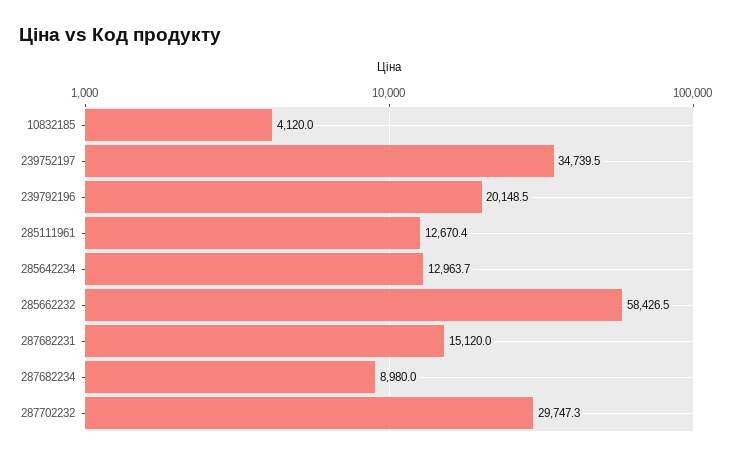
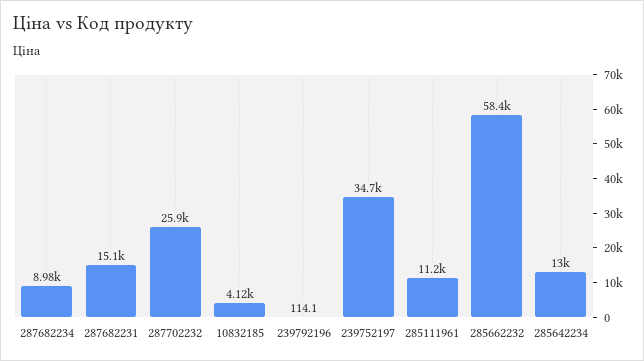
239792196: 20148.5 -> 114.1
285111961: 12670.4 -> 11200
287702232: 29747.3 -> 25900

